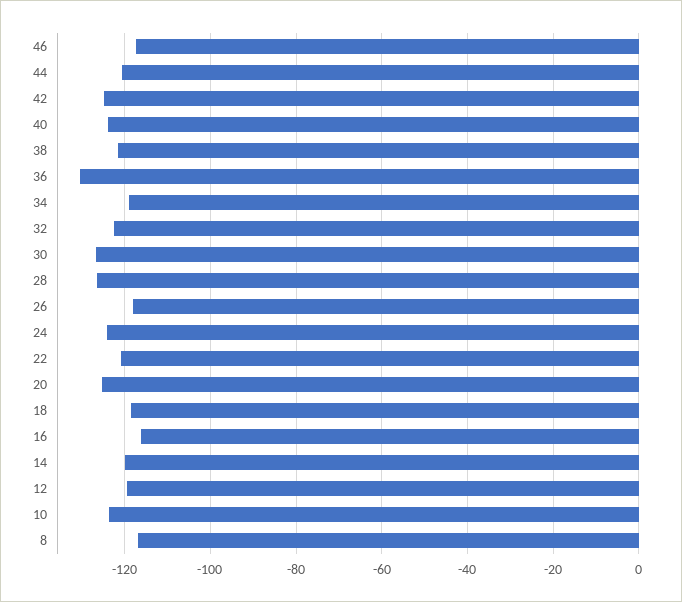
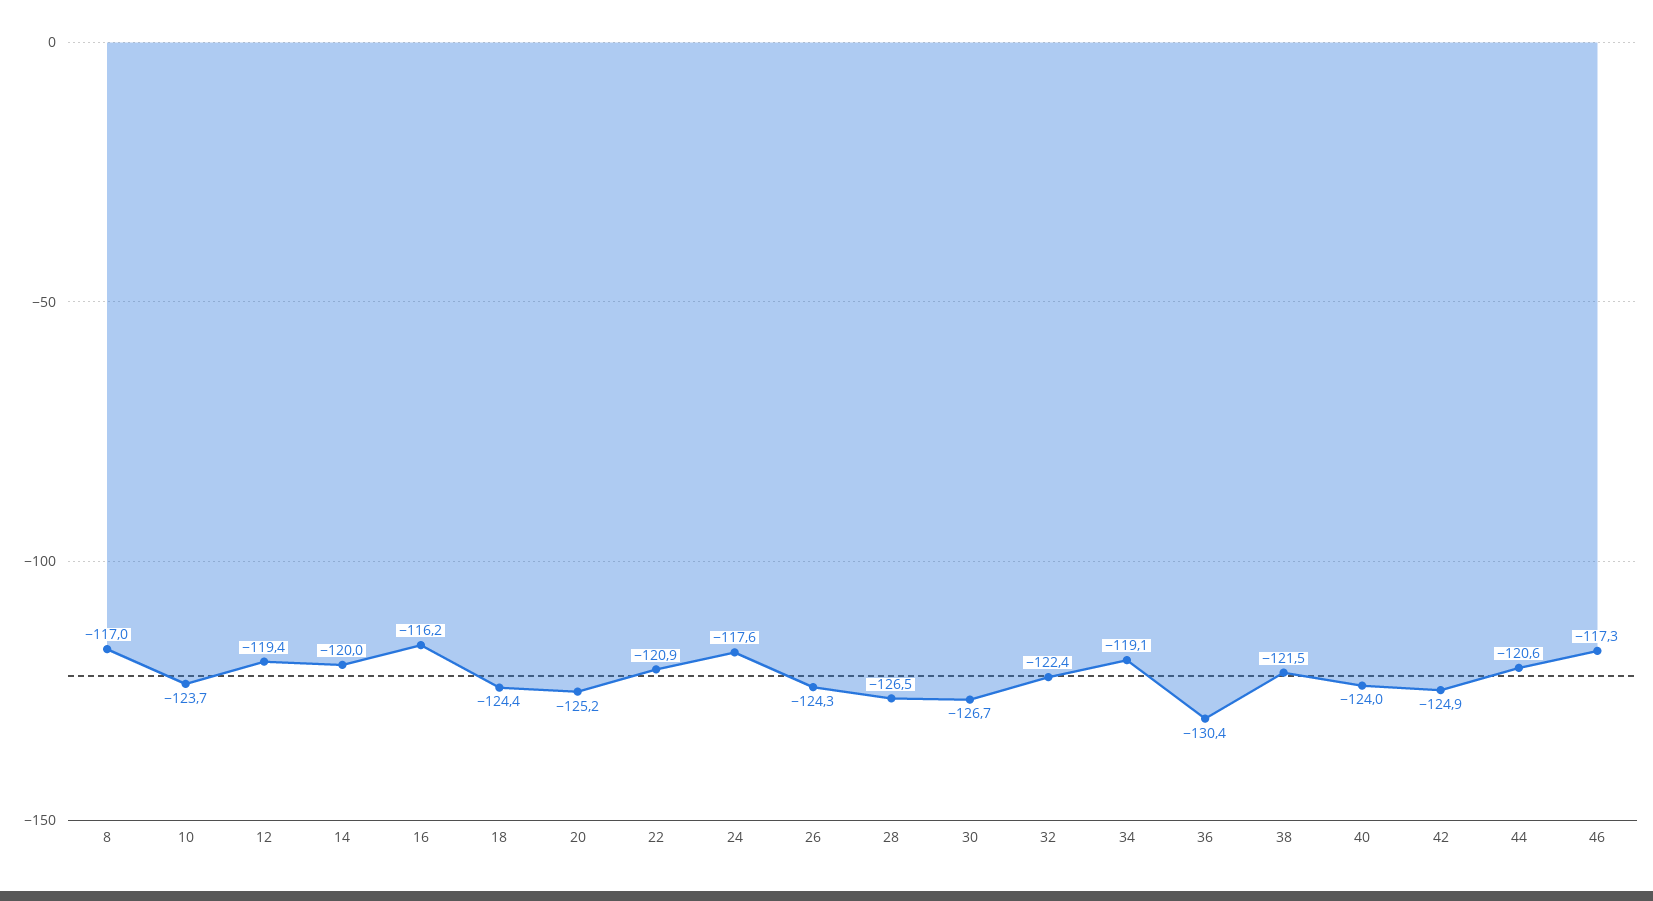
26: -118 -> -124.3
24: -124 -> -117.6
18: -118 -> -124.4

